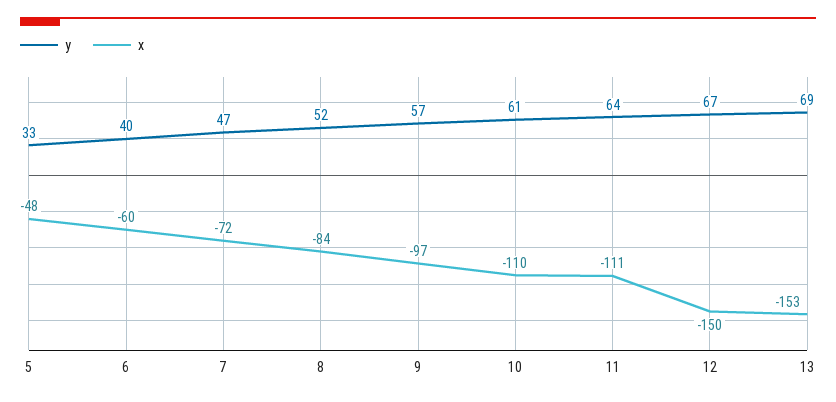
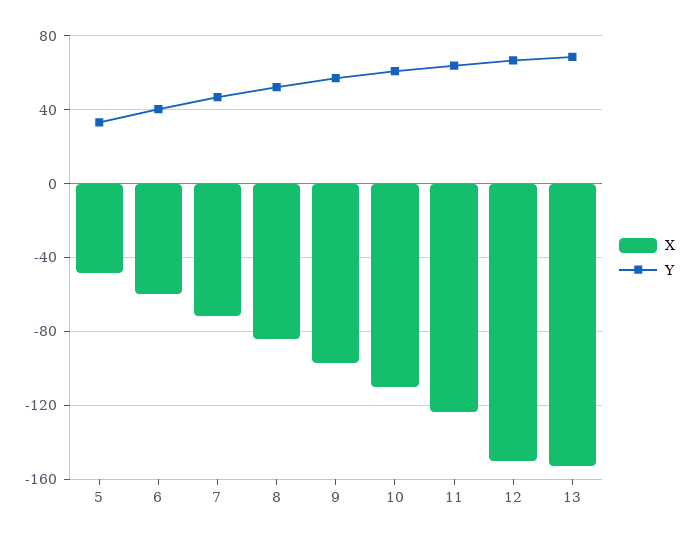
x, 11: -111 -> -125

